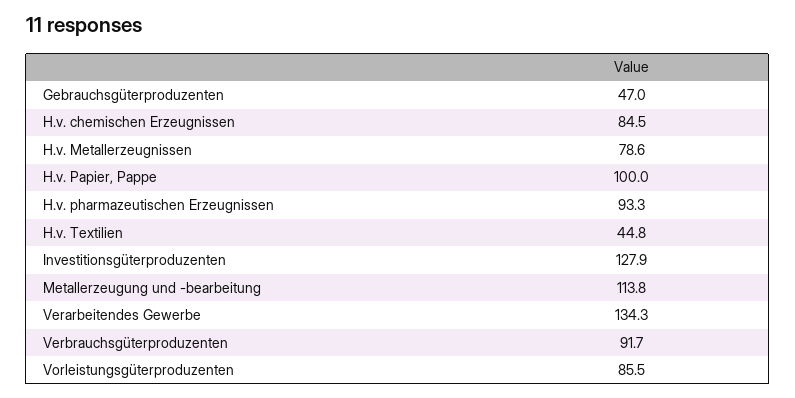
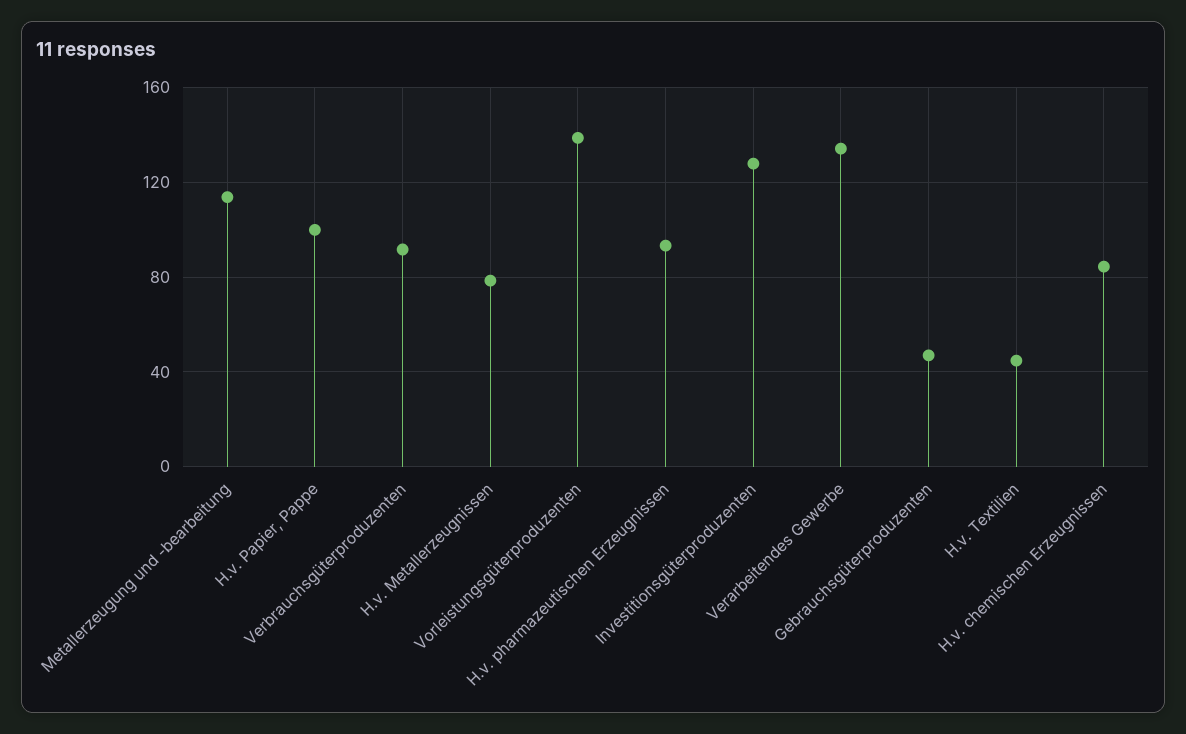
Vorleistungsgüterproduzenten: 85.5 -> 140

